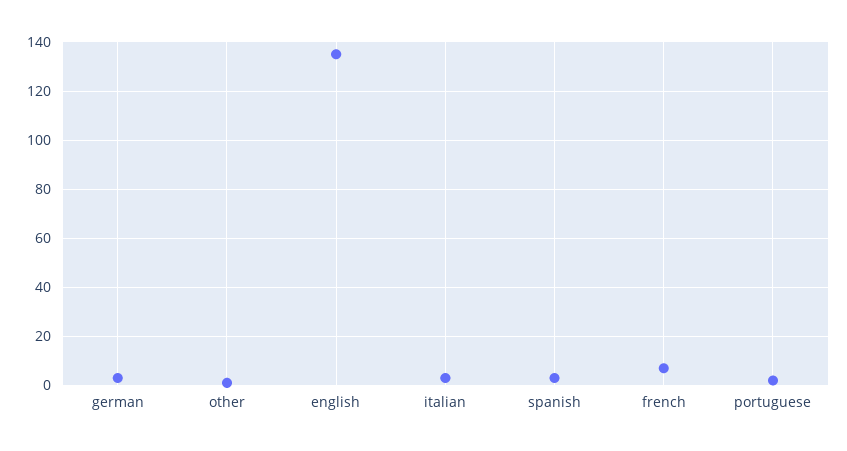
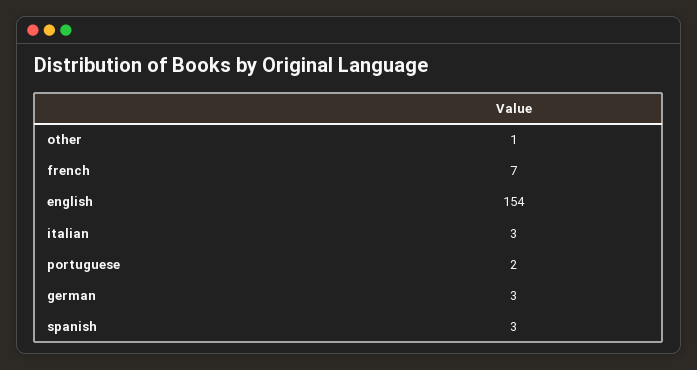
english: 135 -> 154

